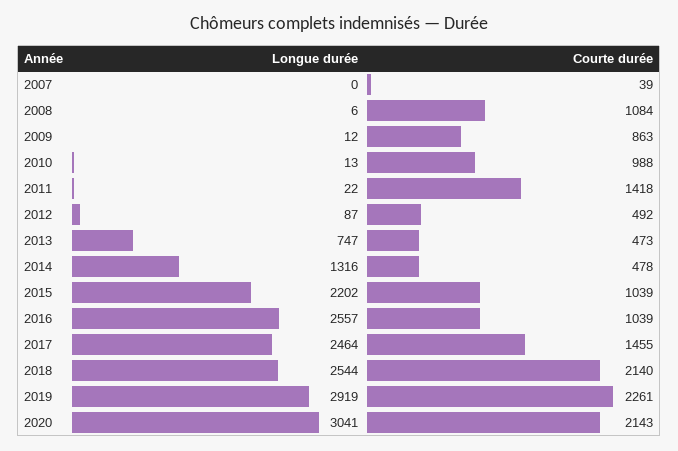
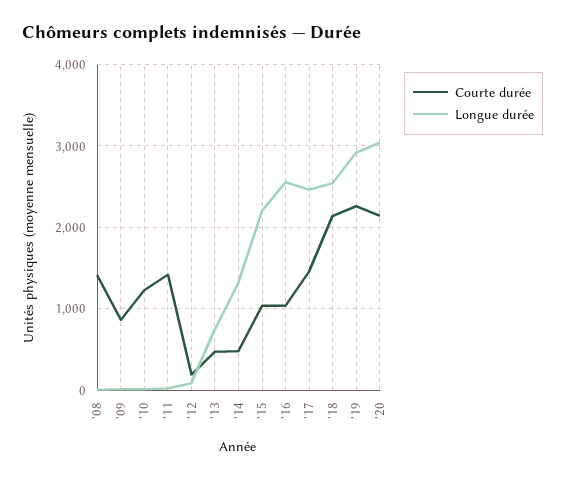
Longue durée, 2007: 0 -> none
Courte durée, 2007: 39 -> none
Courte durée, 2008: 1084 -> 1400
Courte durée, 2010: 988 -> 1200
Courte durée, 2012: 492 -> 200

